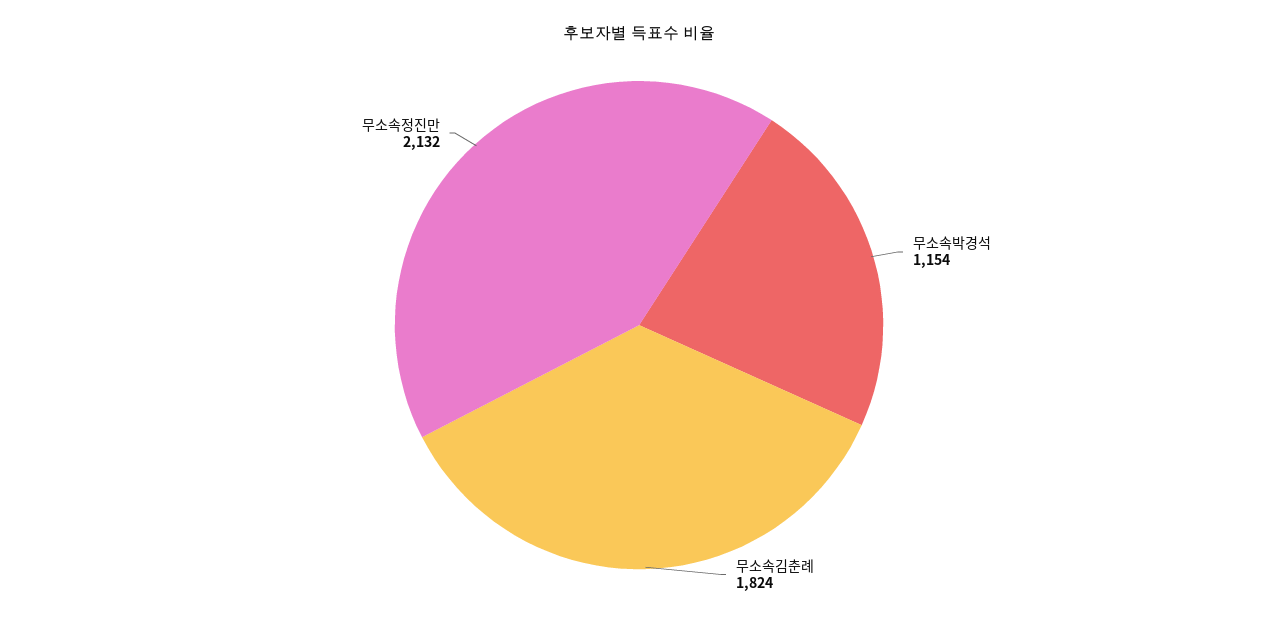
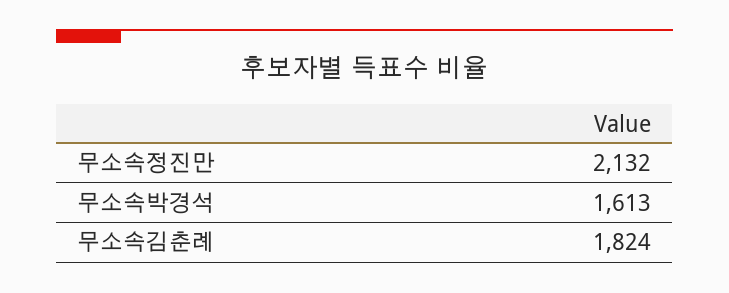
무소속박경석: 1154 -> 1613

